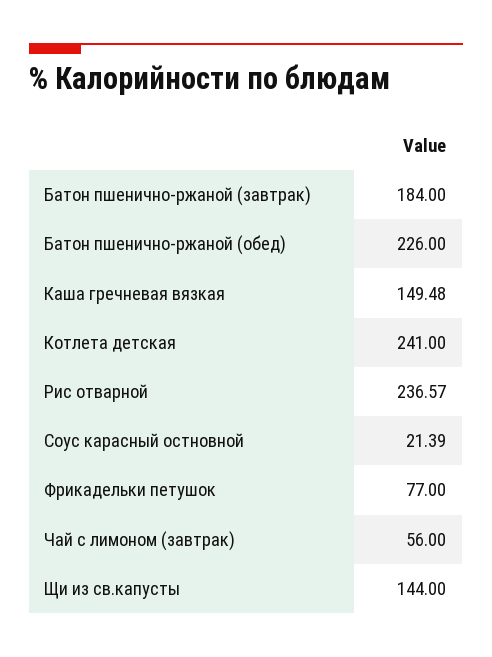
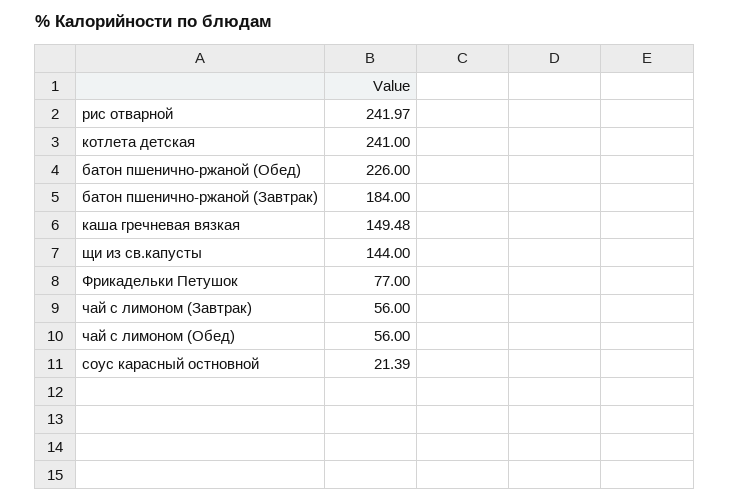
Рис отварной: 236.57 -> 241.97
чай с лимоном (Обед): none -> 56

